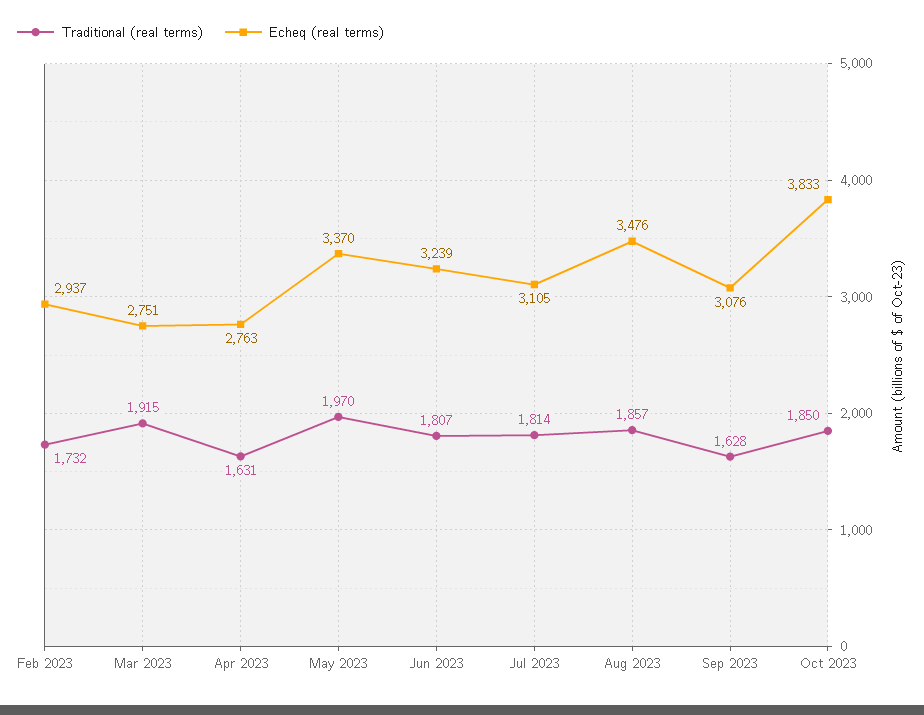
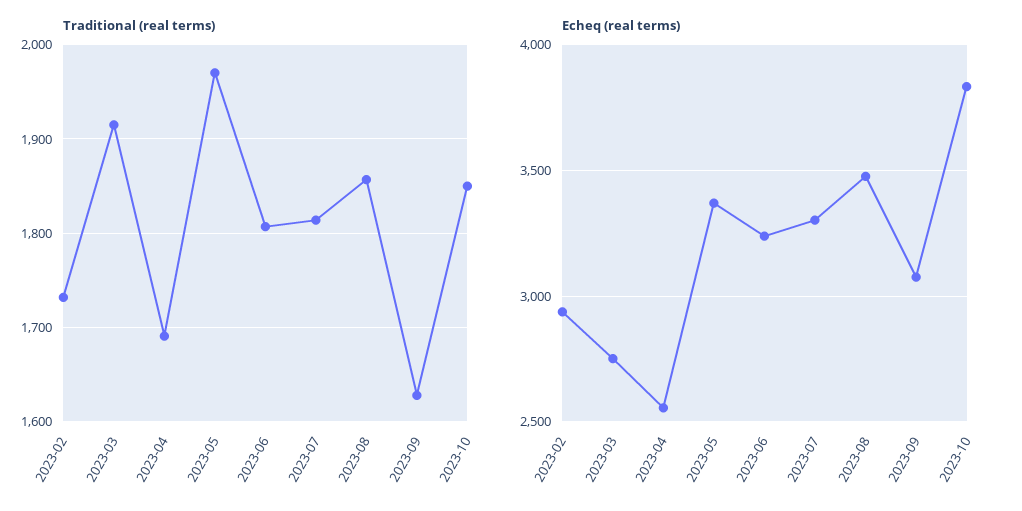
Traditional (real terms), Apr 2023: 1631 -> 1690
Echeq (real terms), Apr 2023: 2763 -> 2550
Echeq (real terms), Jul 2023: 3105 -> 3300

